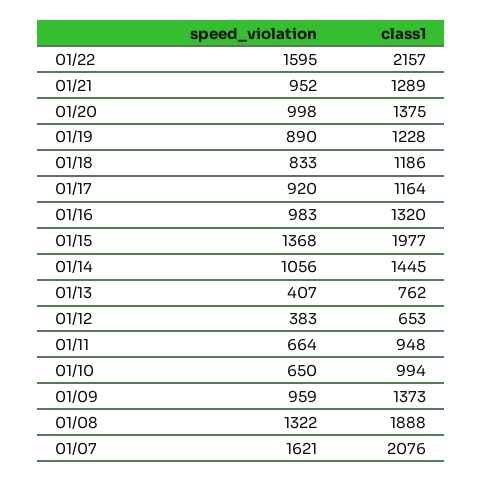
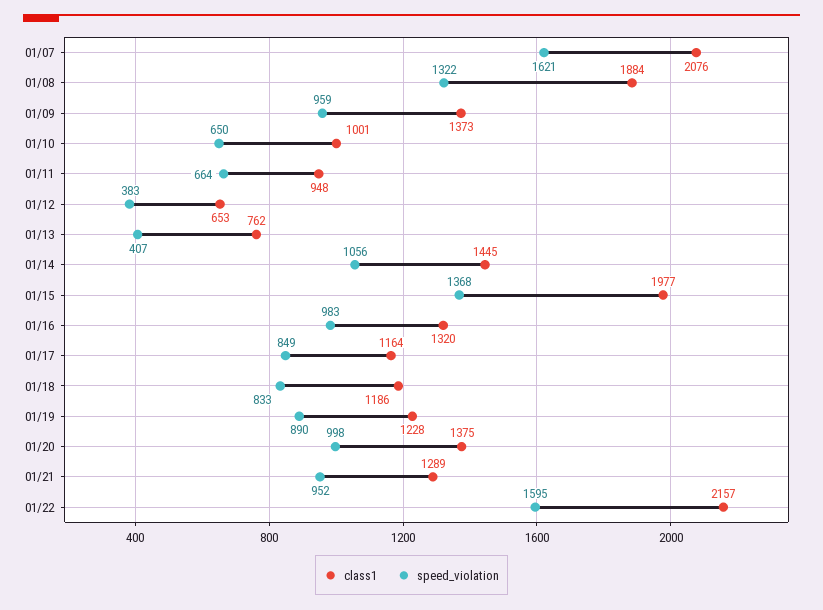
speed_violation, 01/17: 920 -> 849
class1, 01/10: 994 -> 1001
class1, 01/08: 1888 -> 1884

